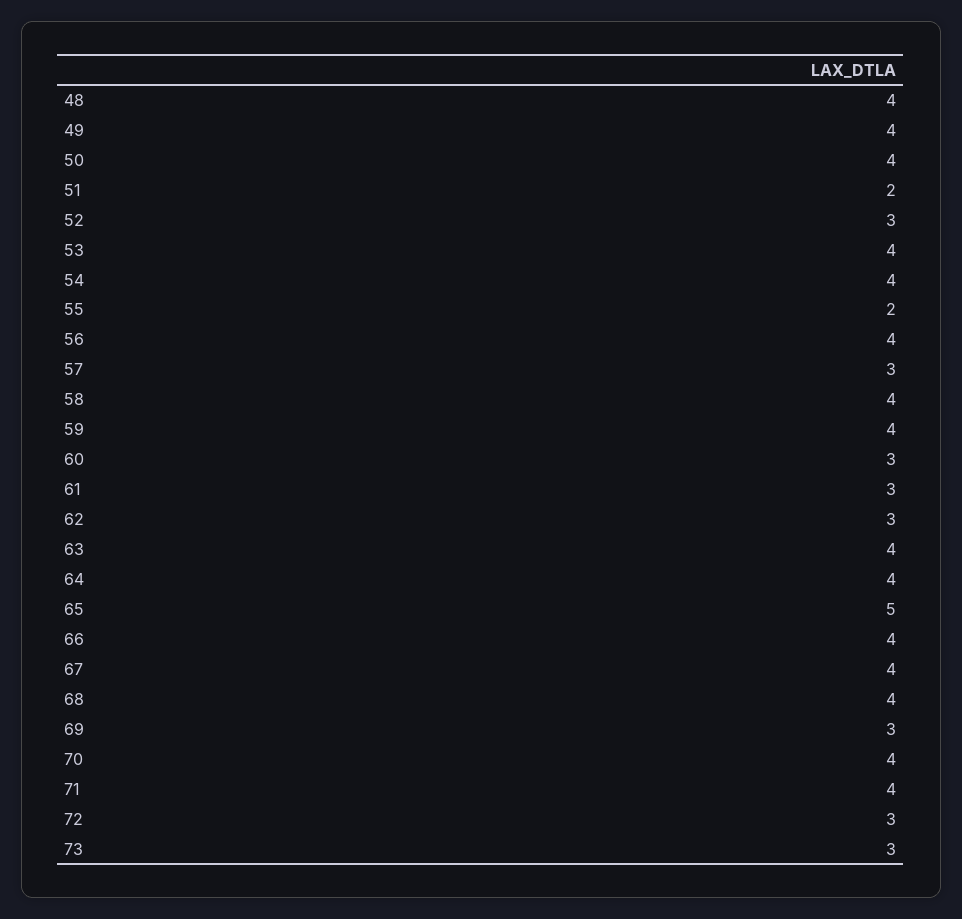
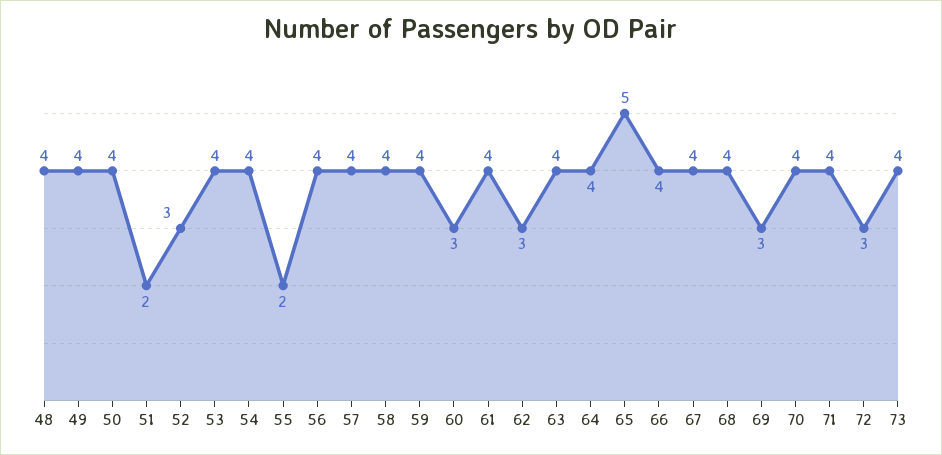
57: 3 -> 4
61: 3 -> 4
73: 3 -> 4

